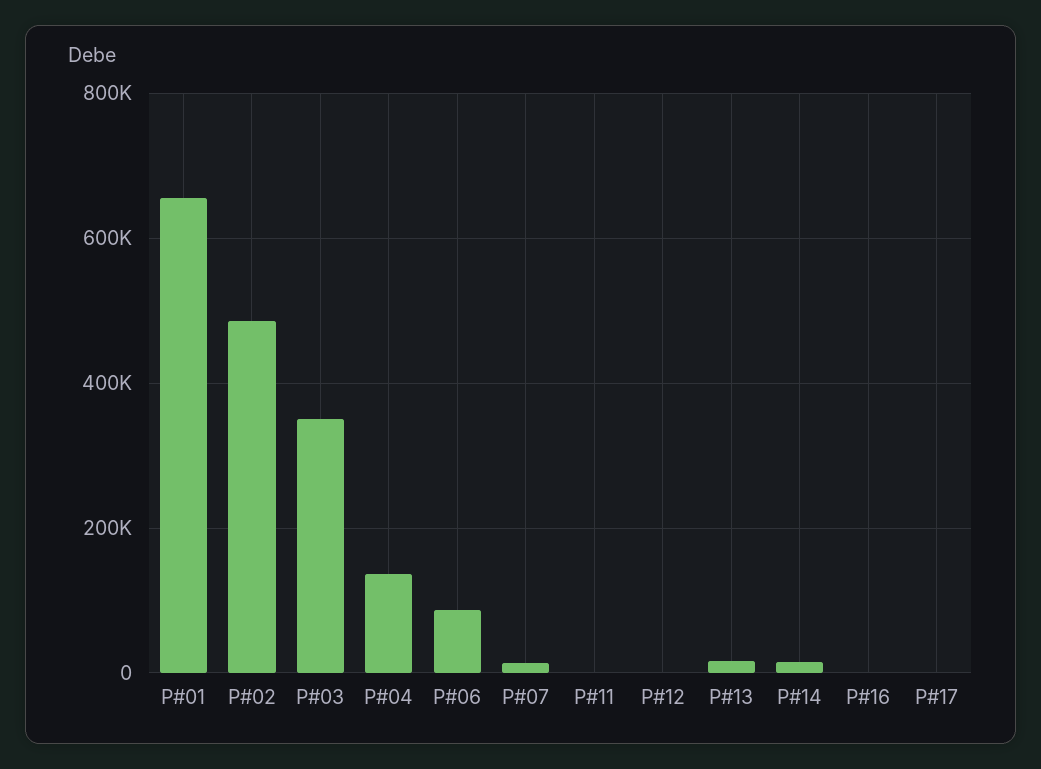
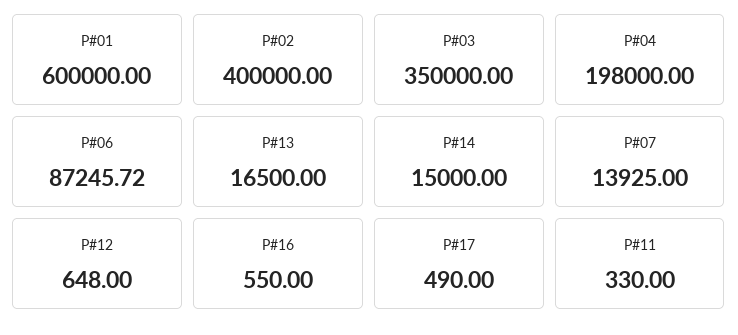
P#01: 660000 -> 600000
P#02: 480000 -> 400000
P#04: 140000 -> 198000

